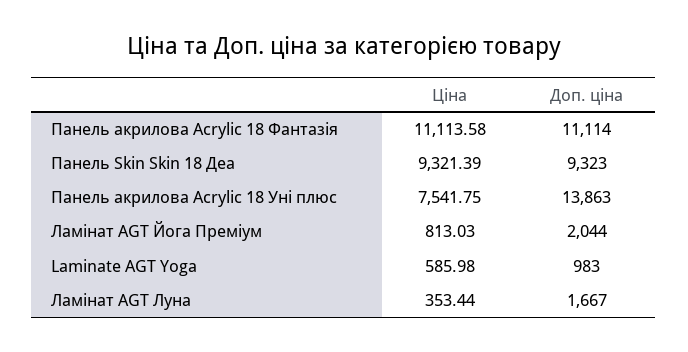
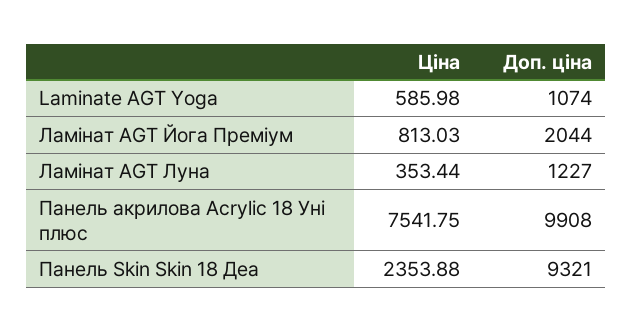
Ціна, Панель акрилова Acrylic 18 Фантазія: 11113.58 -> none
Доп. ціна, Панель акрилова Acrylic 18 Фантазія: 11114 -> none
Ціна, Панель Skin Skin 18 Деа: 9321.39 -> 2353.88
Доп. ціна, Панель Skin Skin 18 Деа: 9323 -> 9321
Доп. ціна, Панель акрилова Acrylic 18 Уні плюс: 13863 -> 9908
Доп. ціна, Laminate AGT Yoga: 983 -> 1074
Доп. ціна, Ламінат AGT Луна: 1667 -> 1227

